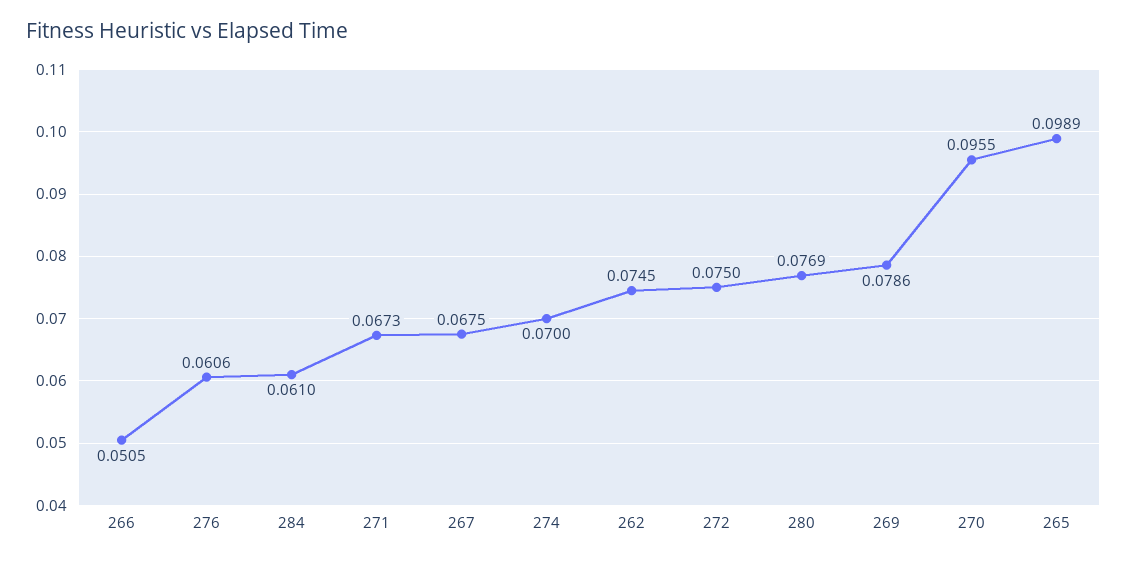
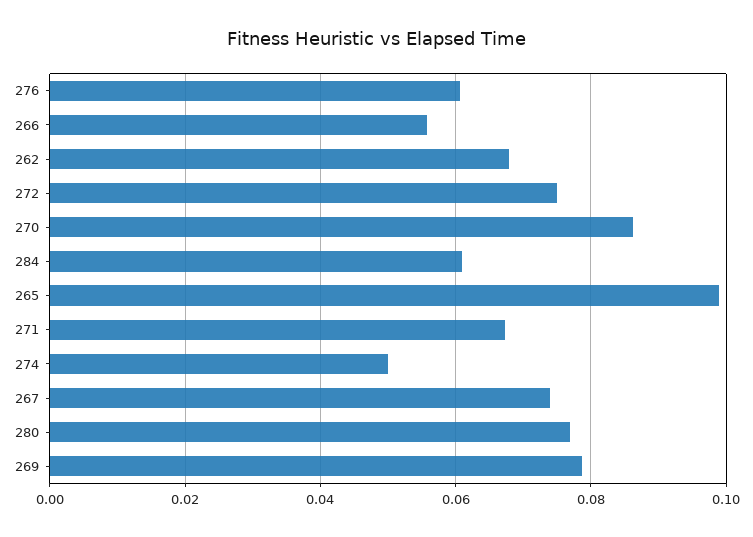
266: 0.0505 -> 0.056
267: 0.0675 -> 0.074
274: 0.07 -> 0.05
262: 0.0745 -> 0.068
270: 0.0955 -> 0.086

